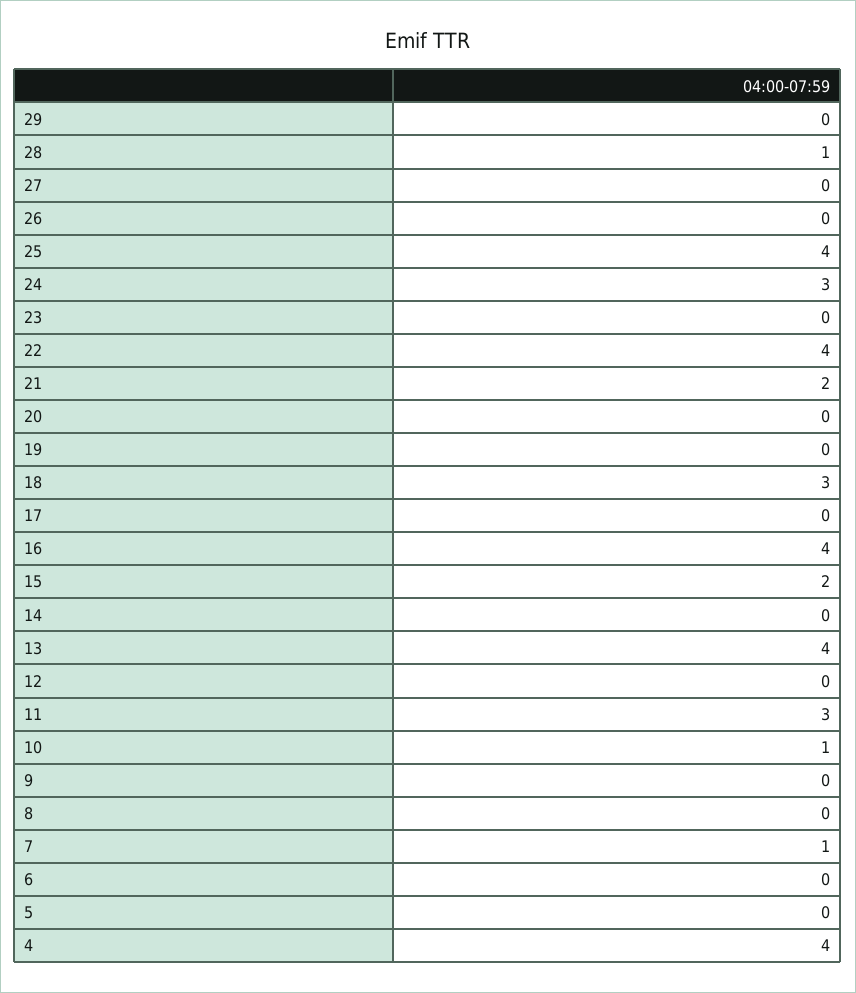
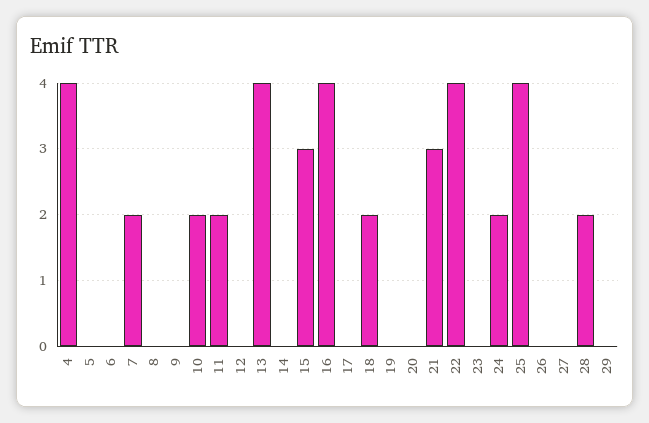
28: 1 -> 2
24: 3 -> 2
21: 2 -> 3
18: 3 -> 2
15: 2 -> 3
11: 3 -> 2
10: 1 -> 2
7: 1 -> 2

